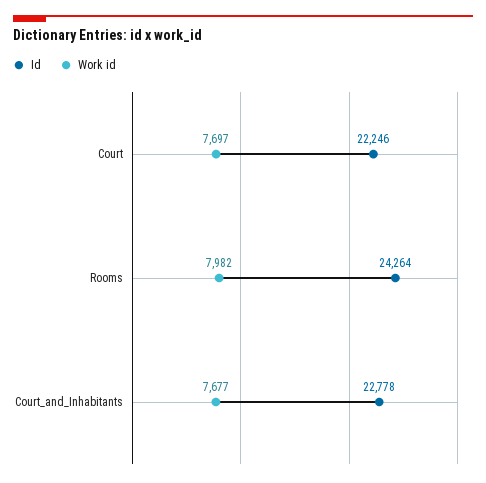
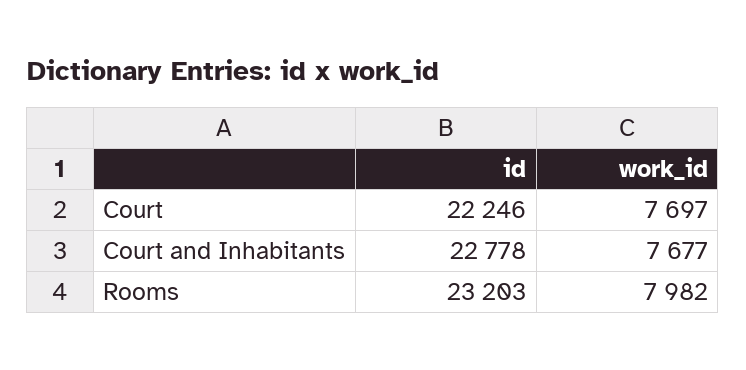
Id, Rooms: 24264 -> 23203

